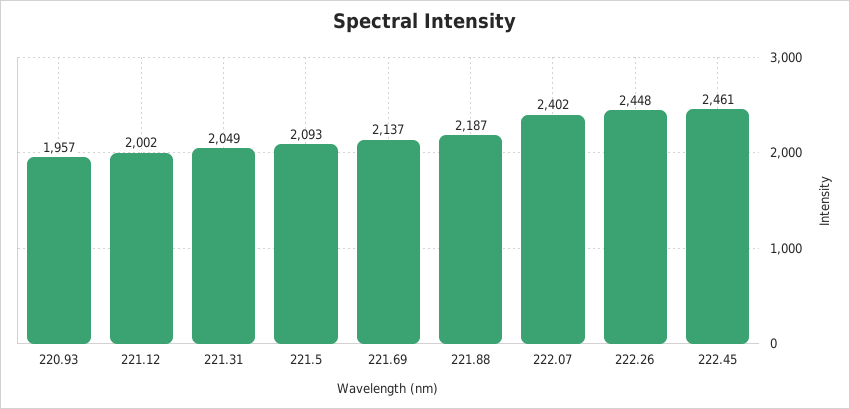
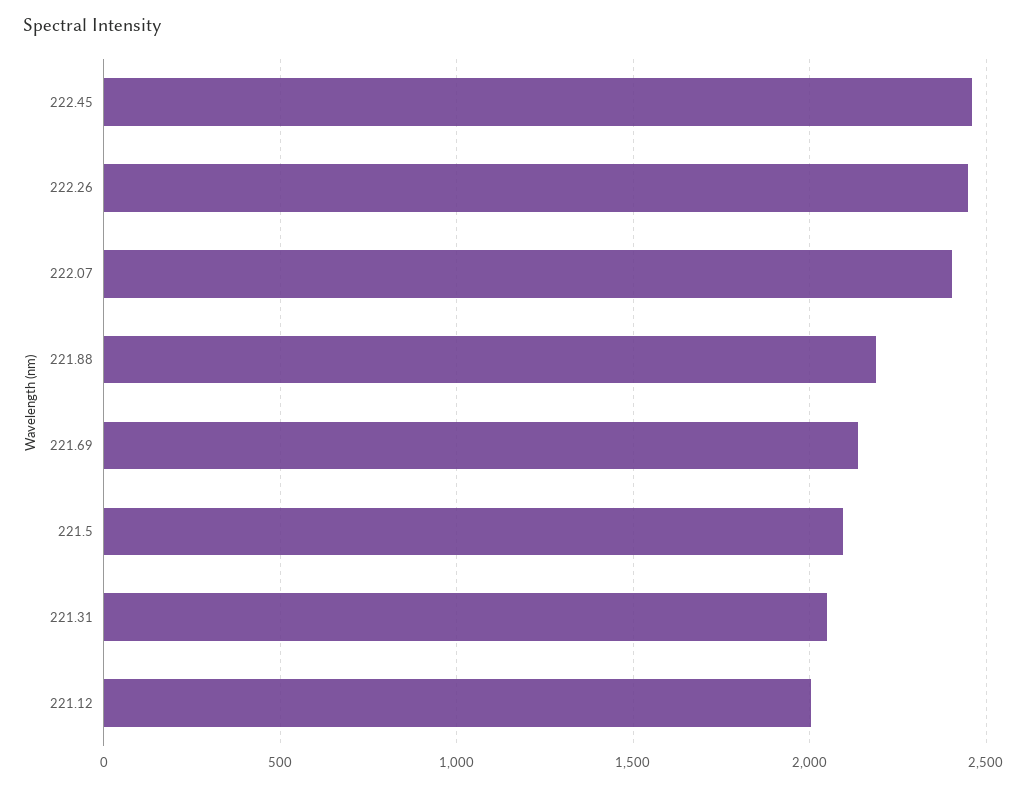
220.93: 1957 -> none

